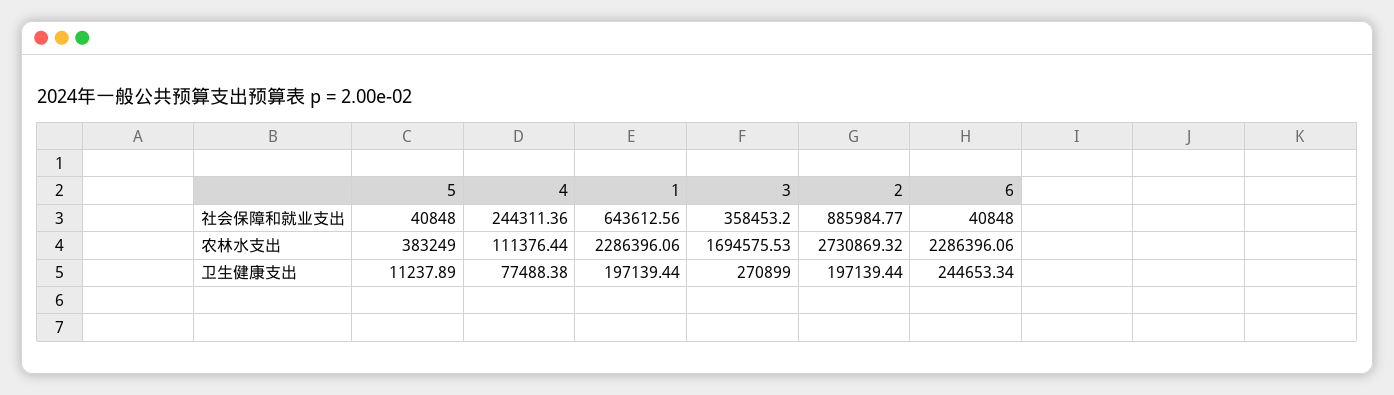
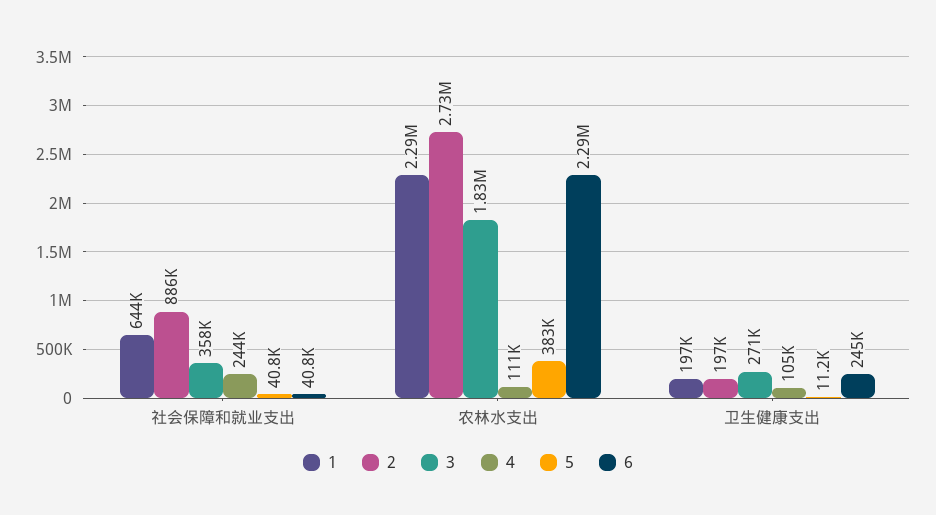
3, 农林水支出: 1694575.53 -> 1830000
4, 卫生健康支出: 77488.38 -> 105000

